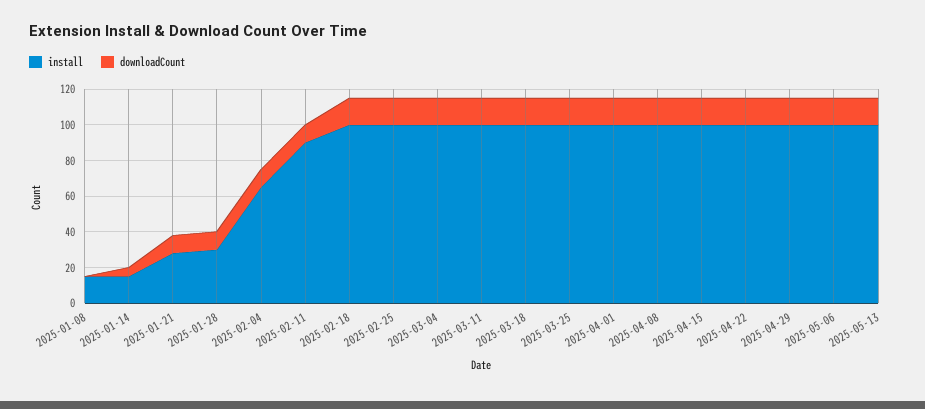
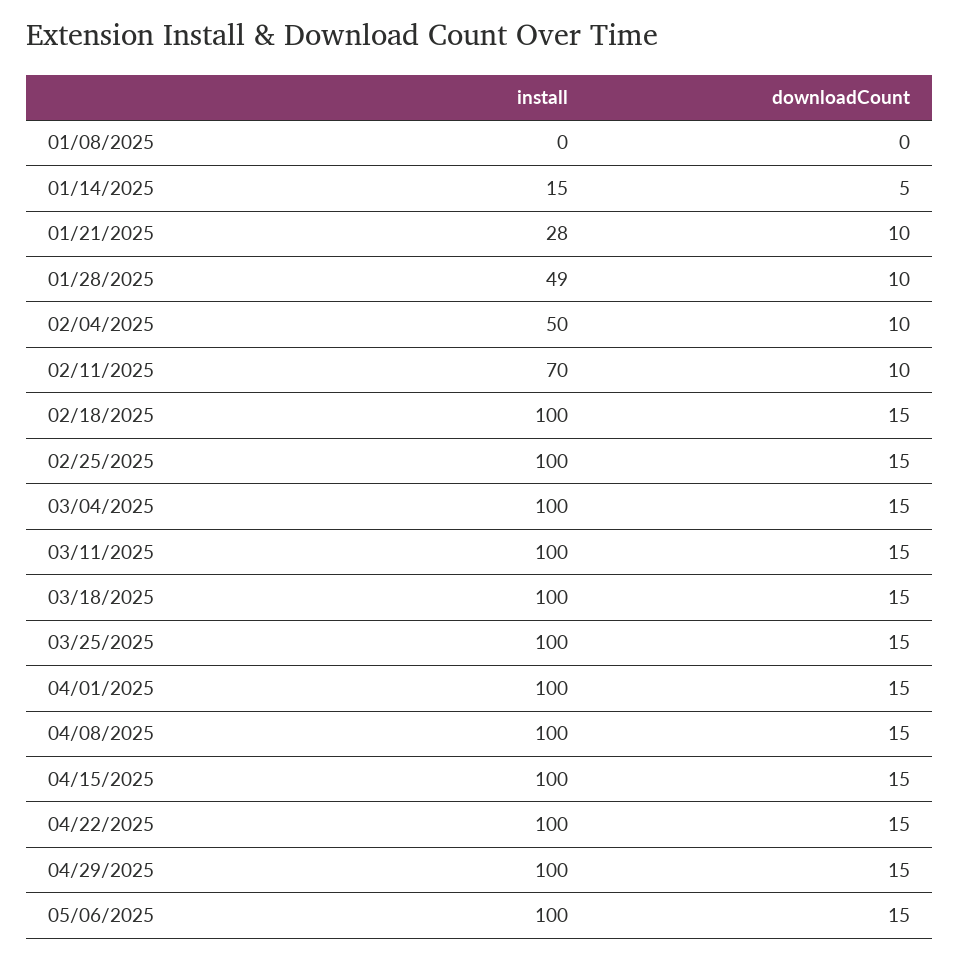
install, 2025-01-08: 15 -> 0
install, 2025-01-28: 30 -> 49
install, 2025-02-04: 65 -> 50
install, 2025-02-11: 90 -> 70
install, 2025-05-13: 100 -> none
downloadCount, 2025-05-13: 15 -> none

